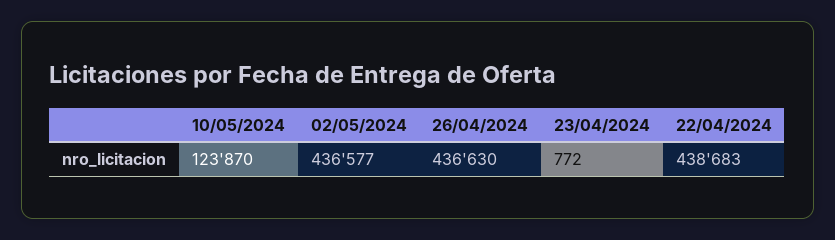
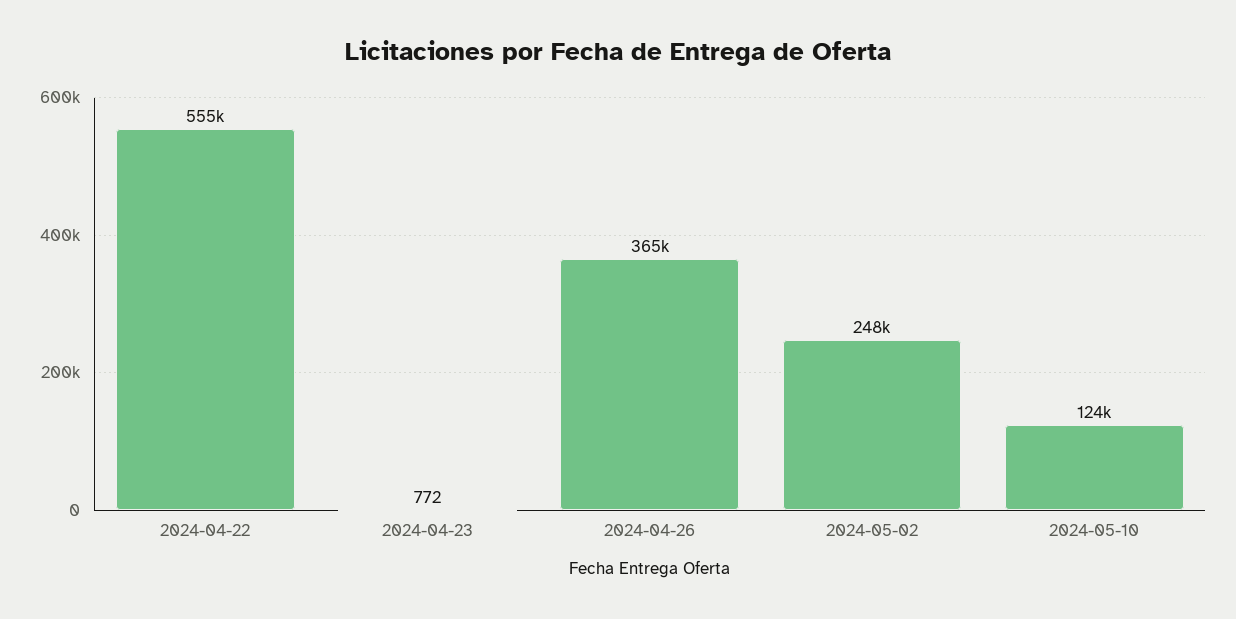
02/05/2024: 436577 -> 248000
26/04/2024: 436630 -> 365000
22/04/2024: 438683 -> 555000

